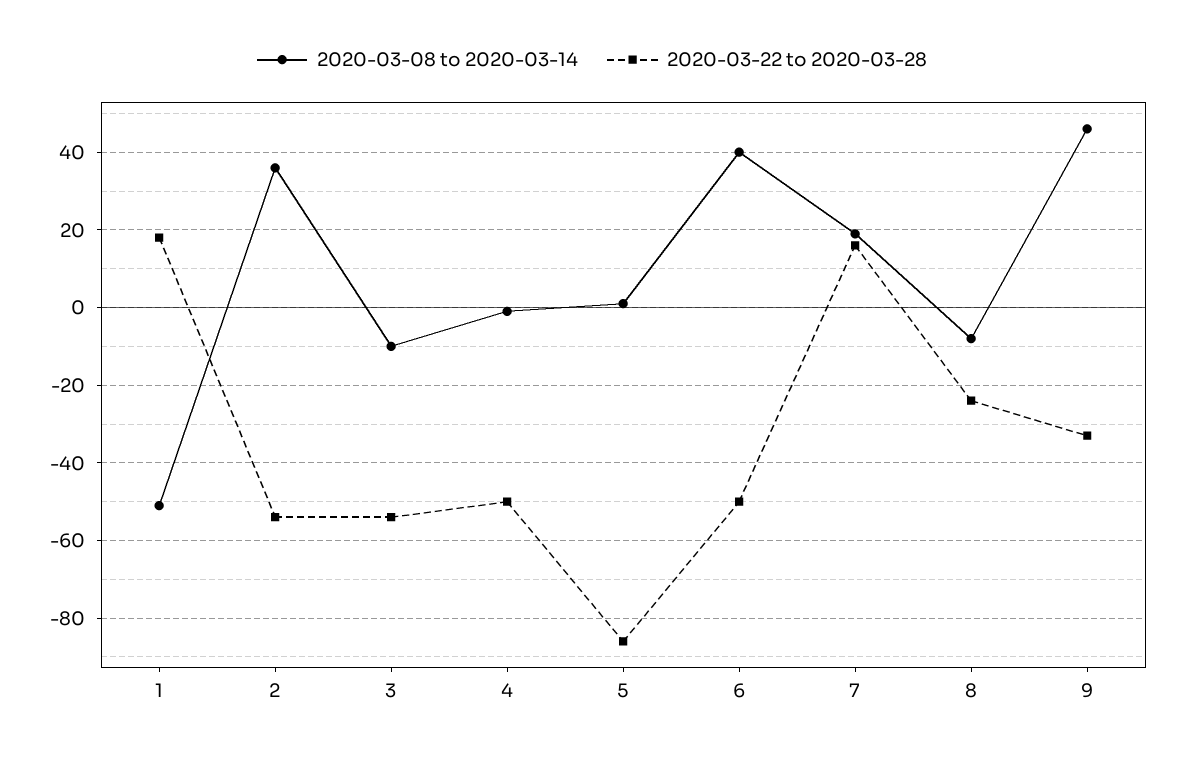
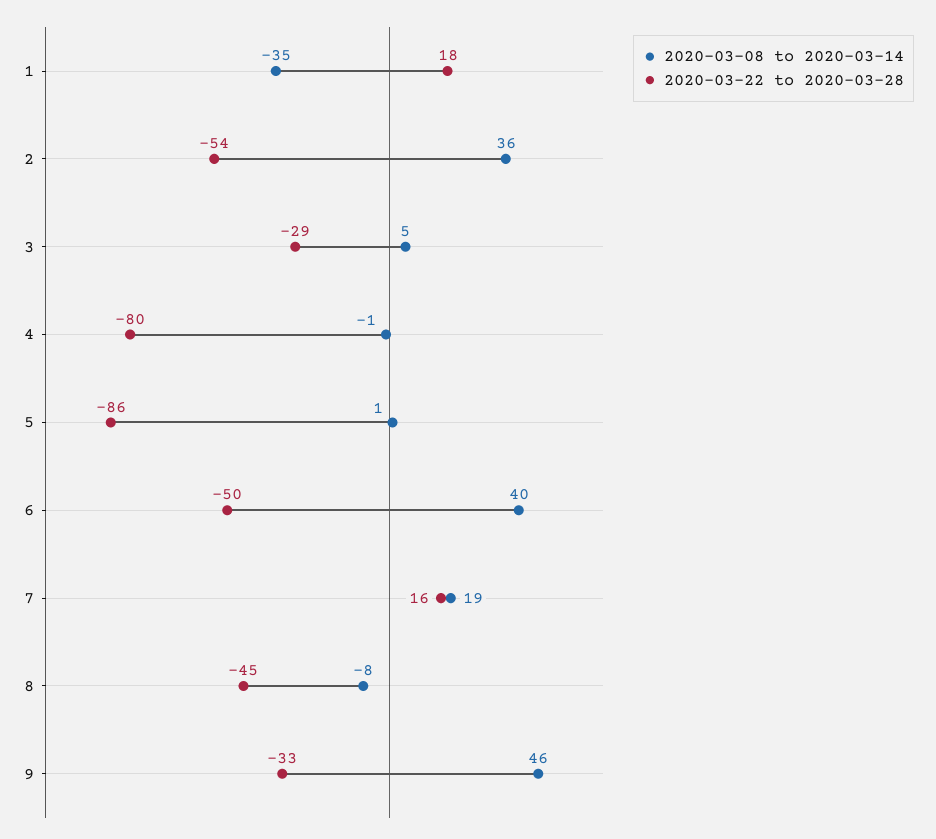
2020-03-08 to 2020-03-14, 1: -50 -> -35
2020-03-08 to 2020-03-14, 3: -10 -> 5
2020-03-22 to 2020-03-28, 3: -55 -> -29
2020-03-22 to 2020-03-28, 4: -50 -> -80
2020-03-22 to 2020-03-28, 8: -25 -> -45

